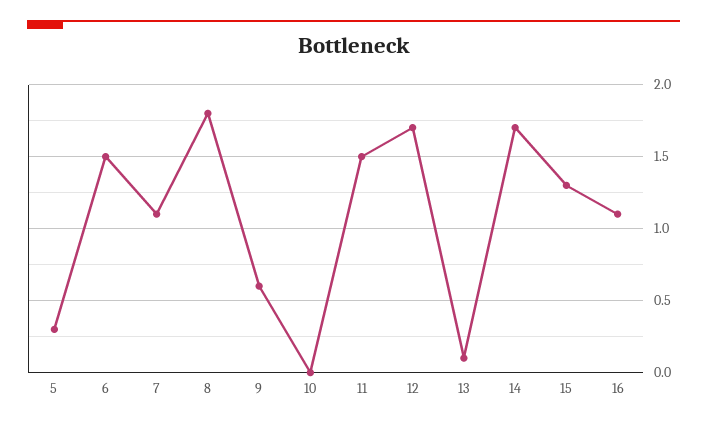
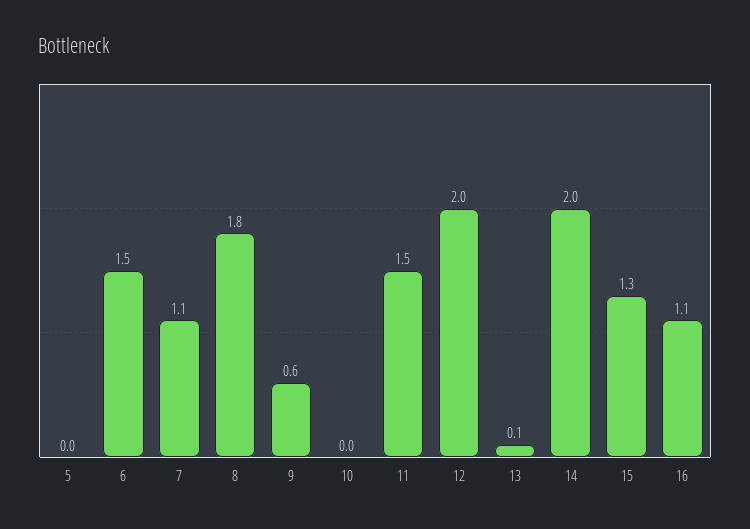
5: 0.3 -> 0
12: 1.7 -> 2
14: 1.7 -> 2

